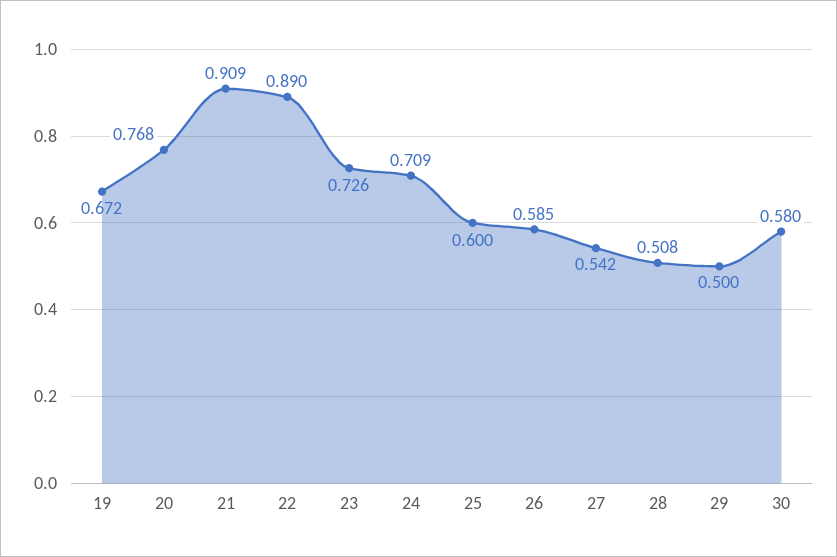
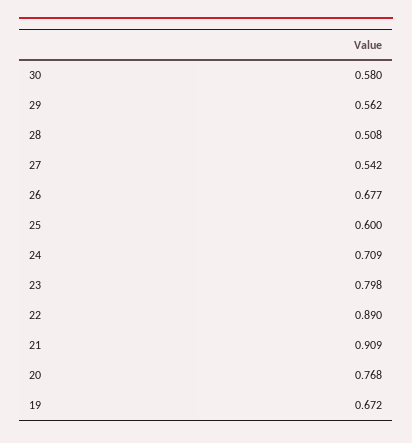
23: 0.726 -> 0.798
26: 0.585 -> 0.677
29: 0.5 -> 0.562

